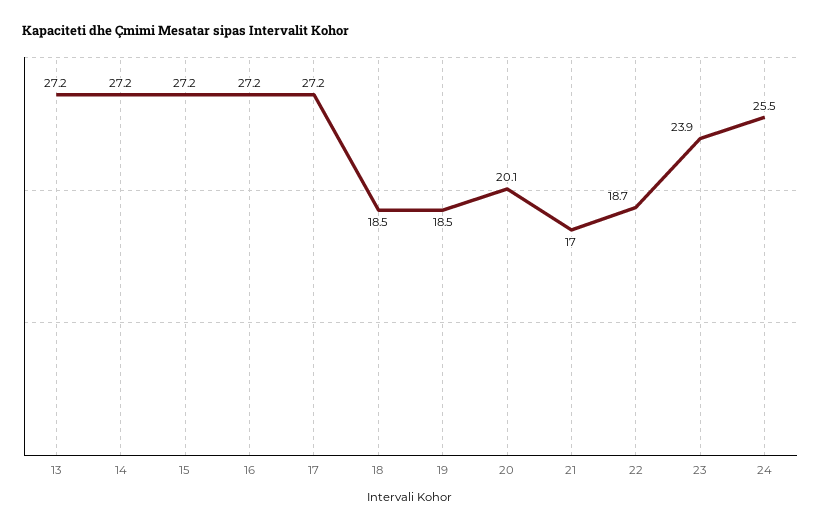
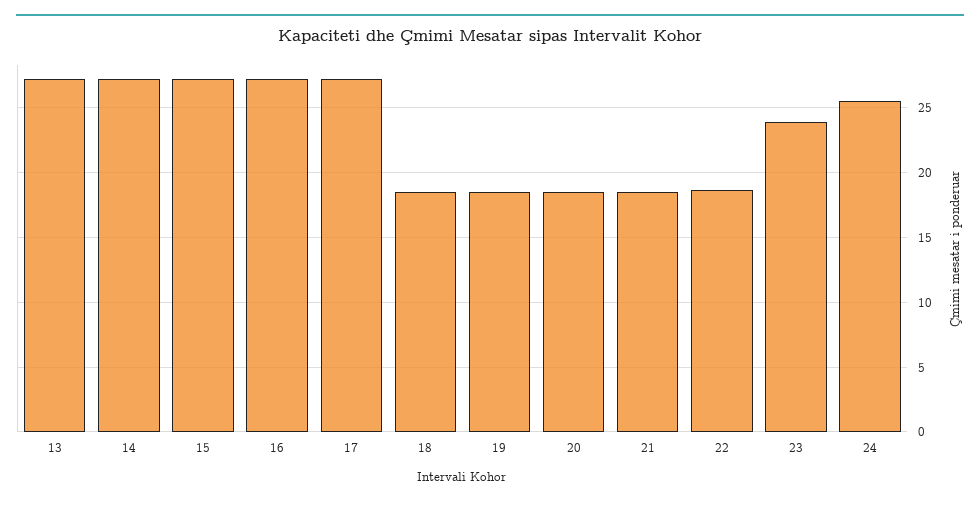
20: 20.1 -> 18.5
21: 17 -> 18.5

